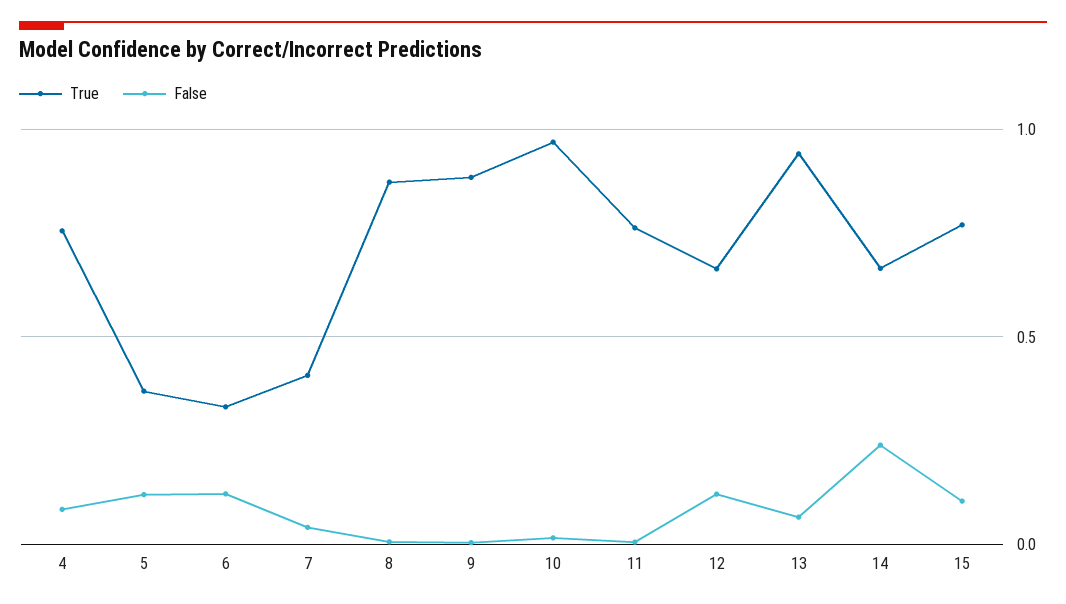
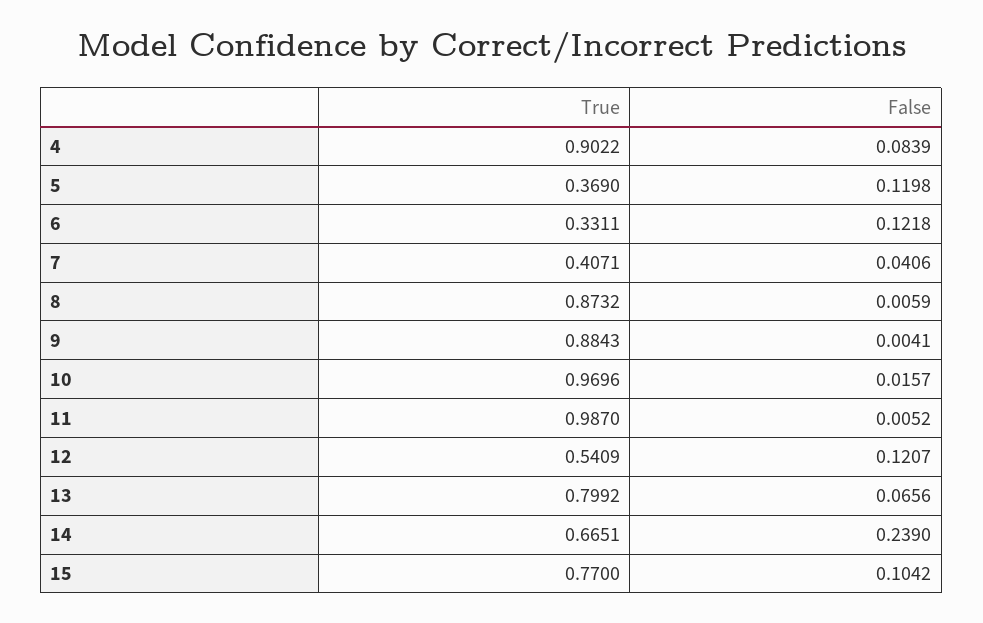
True, 4: 0.75 -> 0.9022
True, 11: 0.75 -> 0.987
True, 12: 0.65 -> 0.5409
True, 13: 0.95 -> 0.7992

